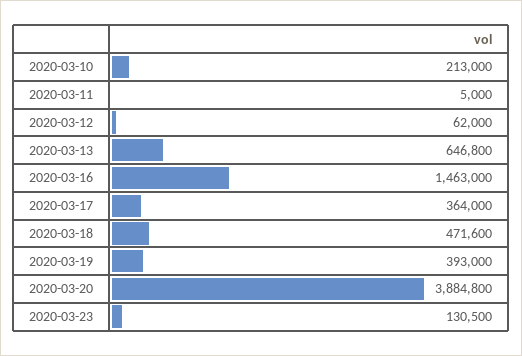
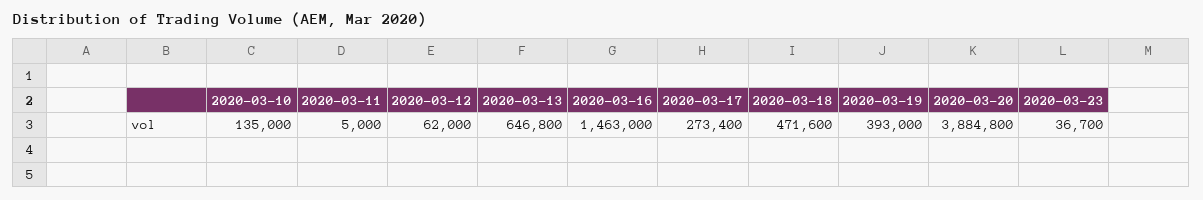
2020-03-10: 213000 -> 135000
2020-03-17: 364000 -> 273400
2020-03-23: 130500 -> 36700

